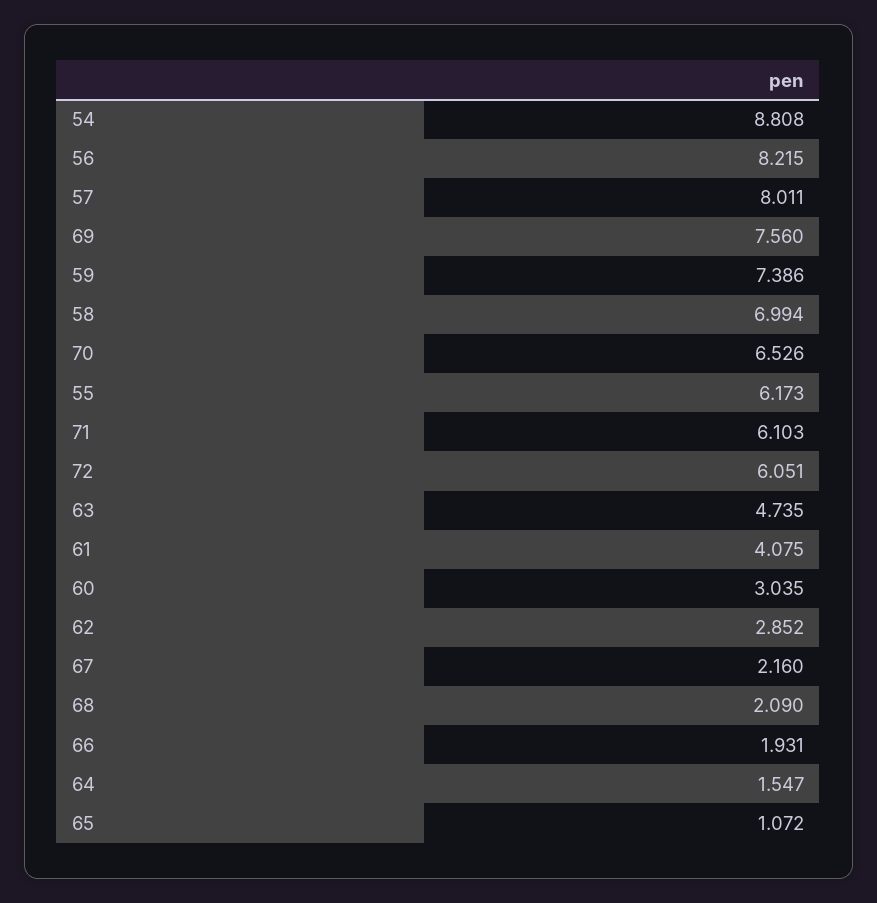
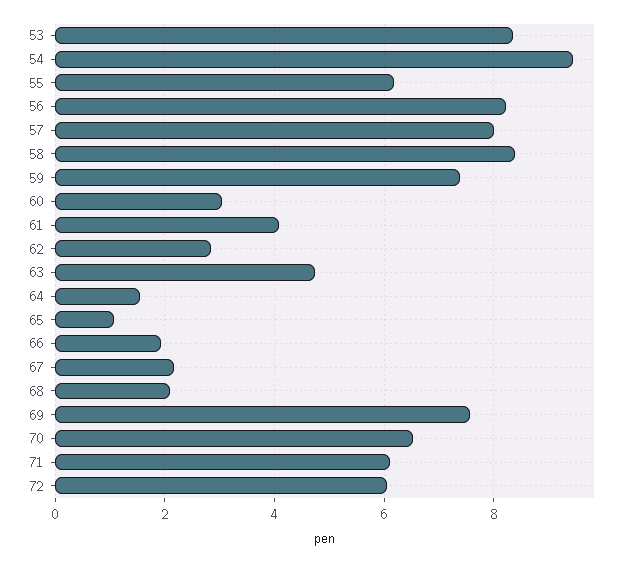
54: 8.808 -> 9.4
58: 6.994 -> 8.4
53: none -> 8.4

